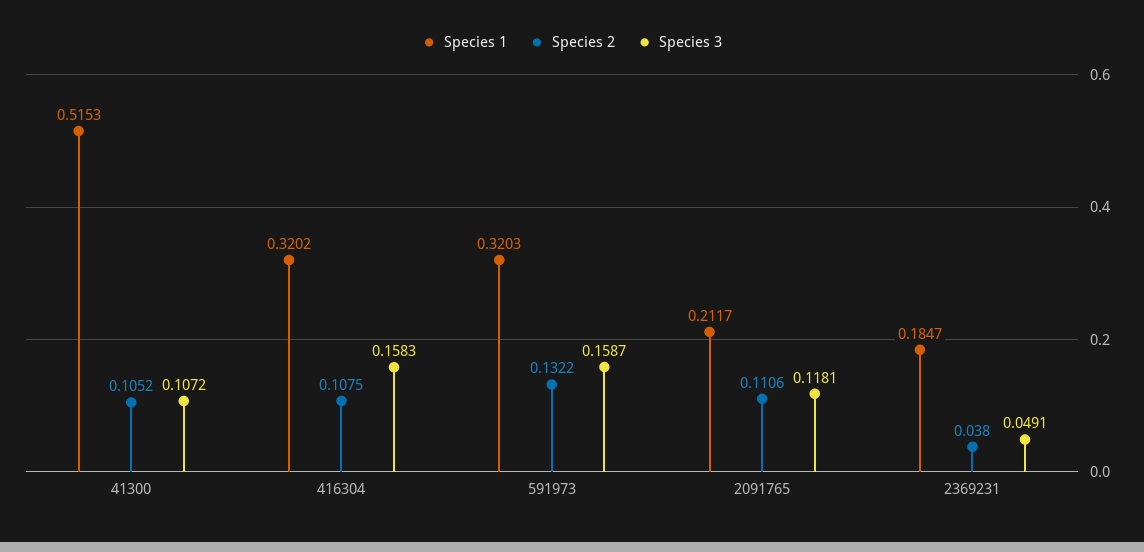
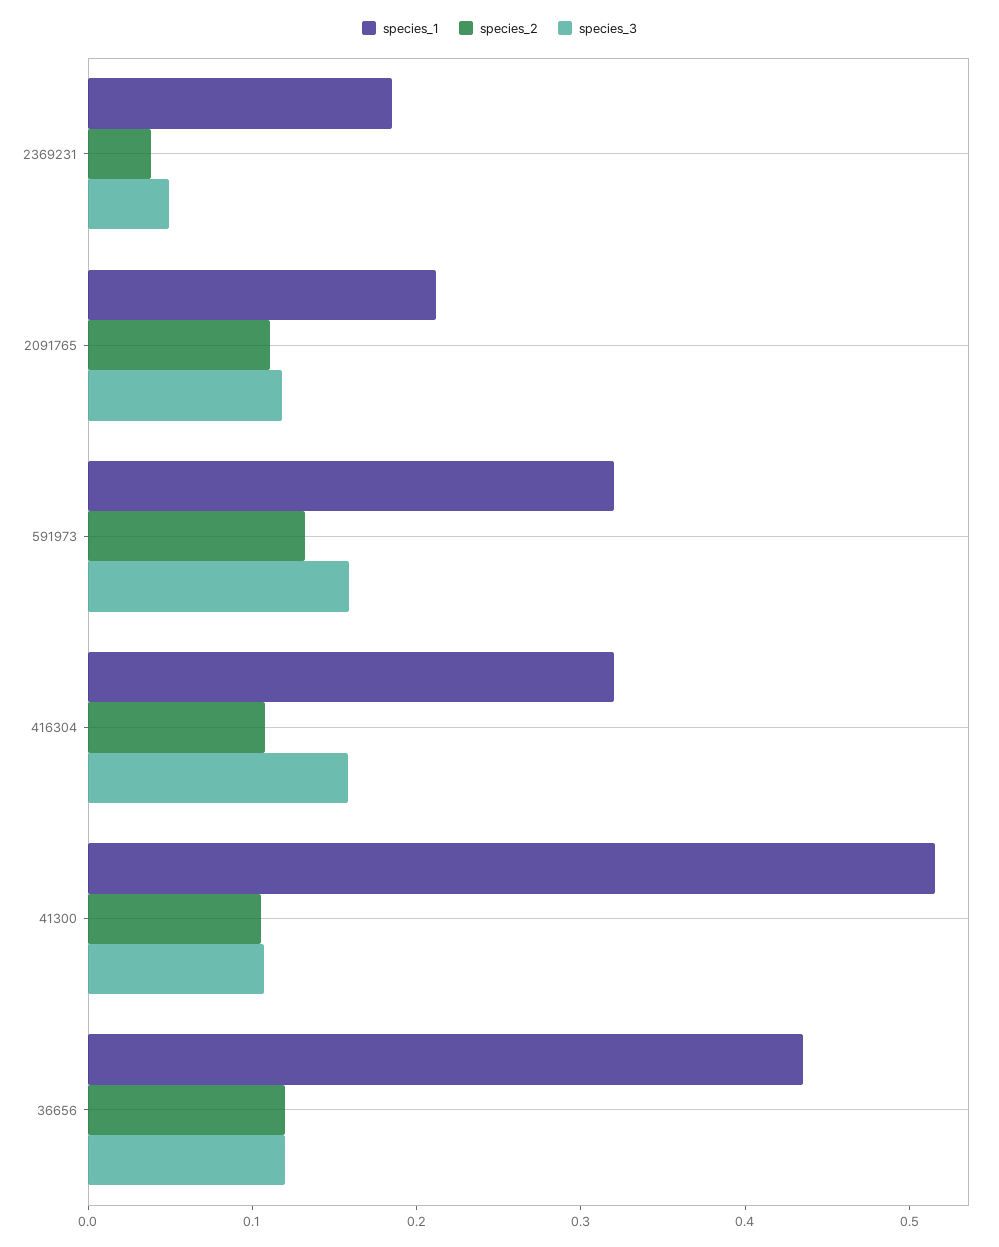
Species 1, 36656: none -> 0.44
Species 2, 36656: none -> 0.12
Species 3, 36656: none -> 0.12

